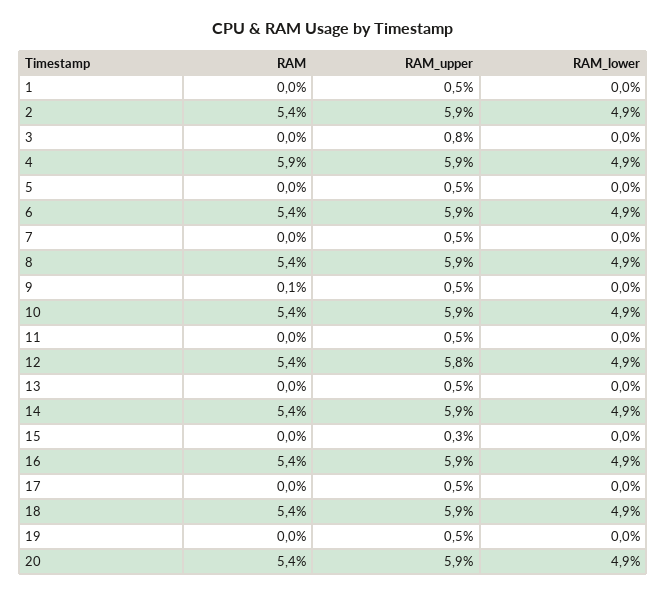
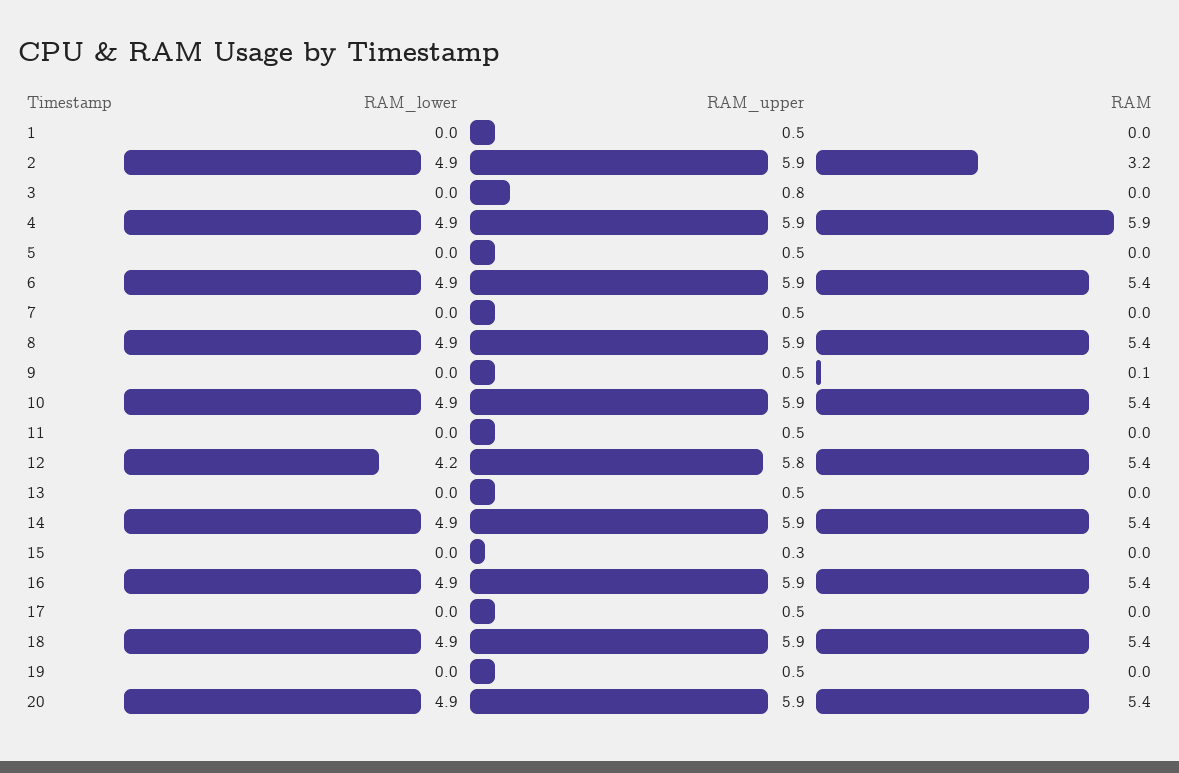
RAM, 2: 5.4 -> 3.2
RAM_lower, 12: 4.9 -> 4.2

